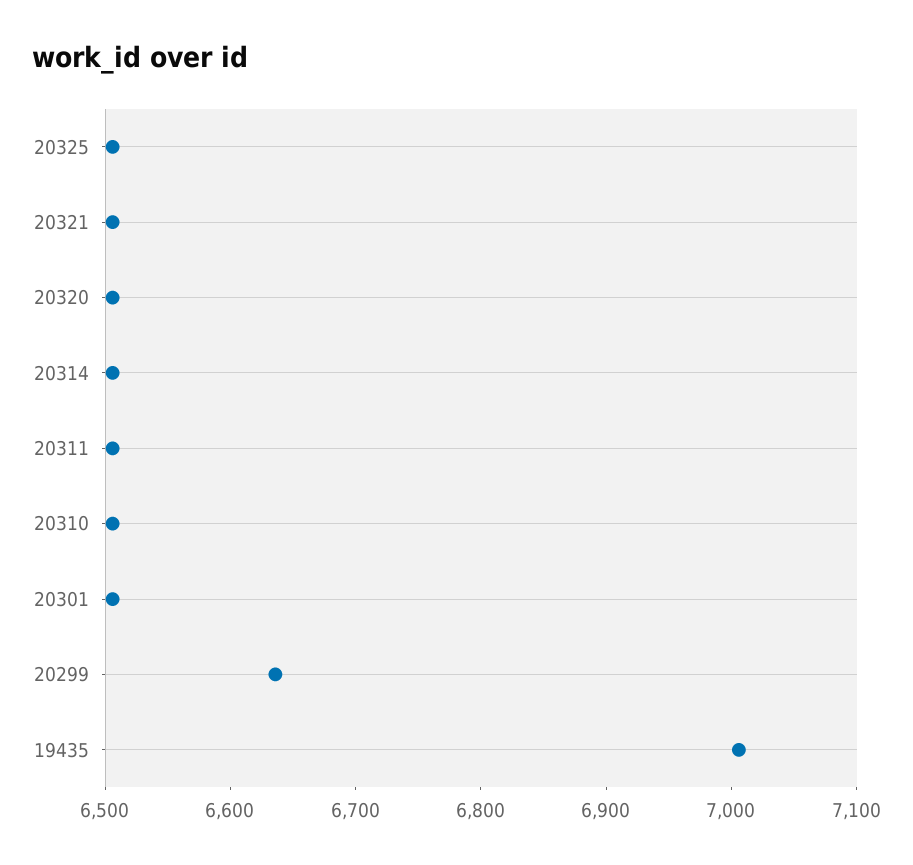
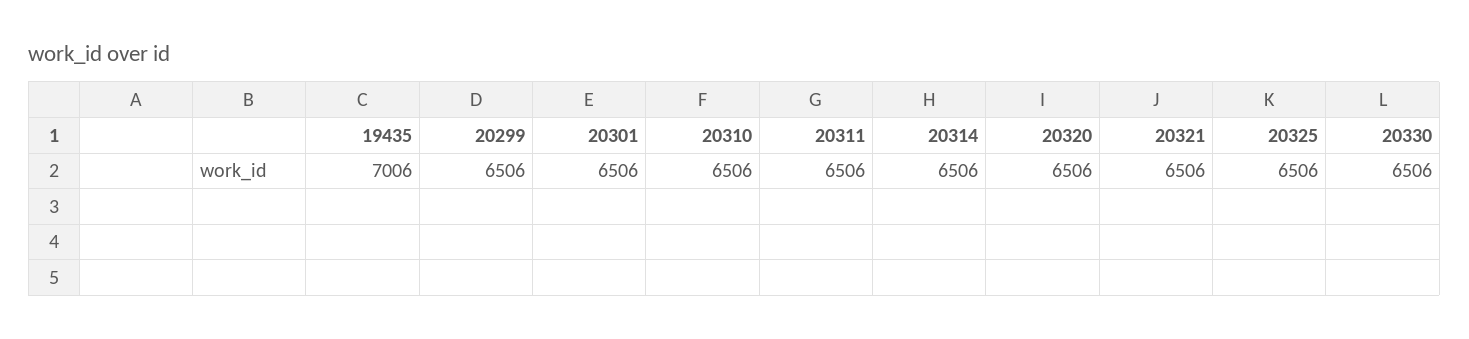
20299: 6640 -> 6506
20330: none -> 6506

